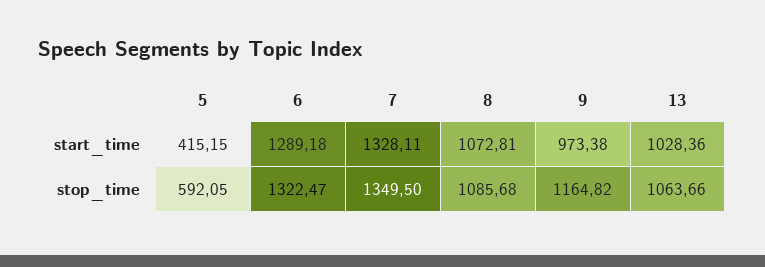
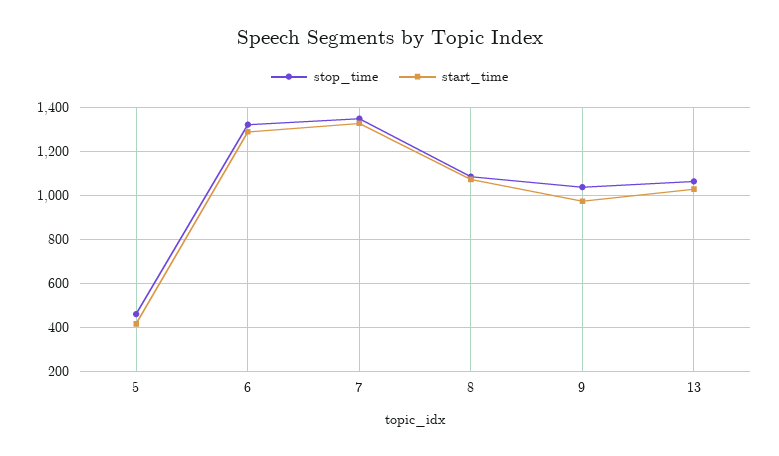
stop_time, 5: 592.05 -> 450
stop_time, 9: 1164.82 -> 1050

